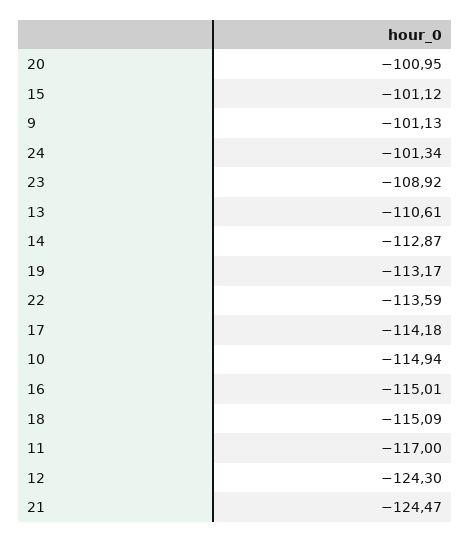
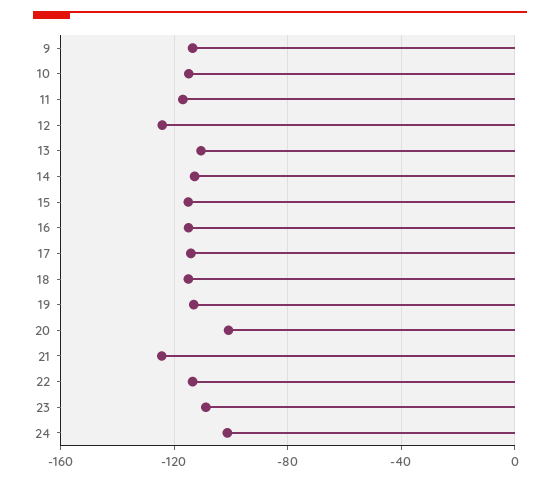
15: -101.12 -> -115
9: -101.13 -> -115

